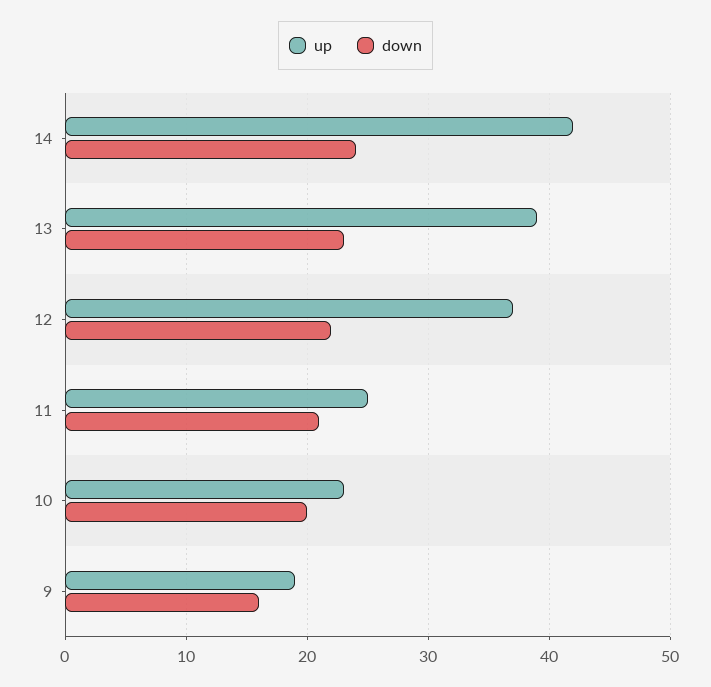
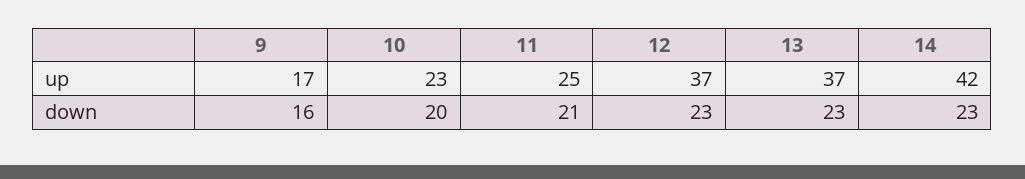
down, 14: 24 -> 23
up, 13: 39 -> 37
down, 12: 22 -> 23
up, 9: 19 -> 17

